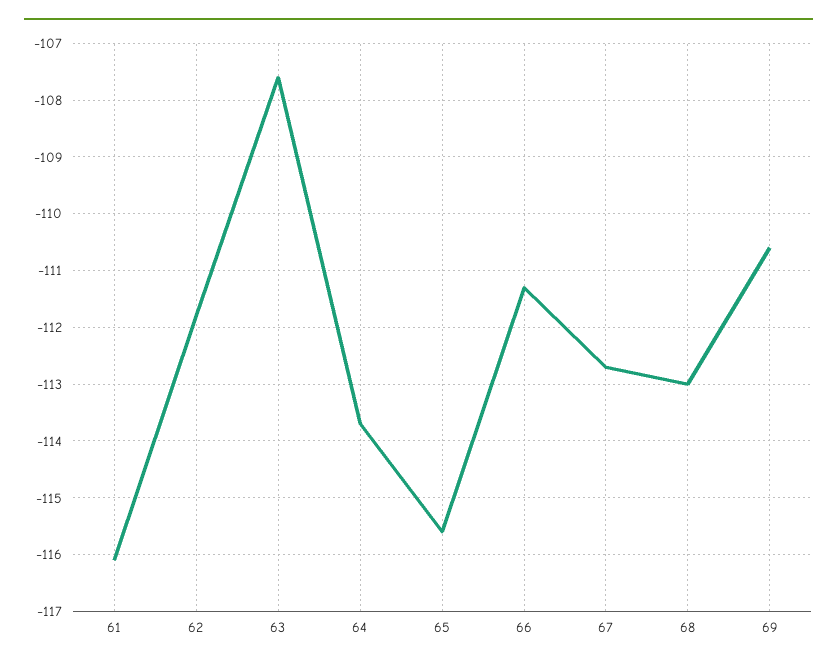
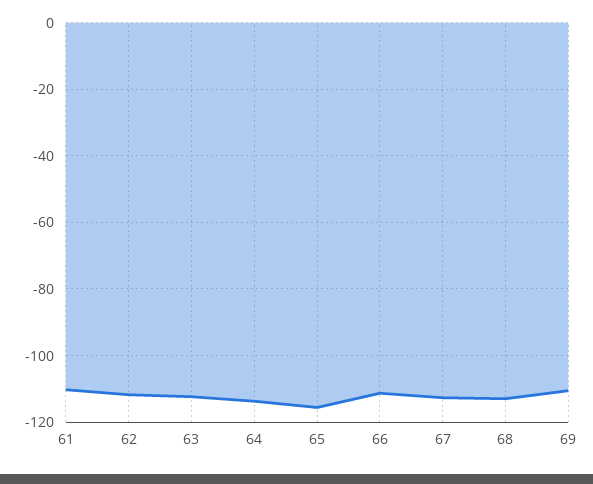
61: -116 -> -110
63: -107.5 -> -112

